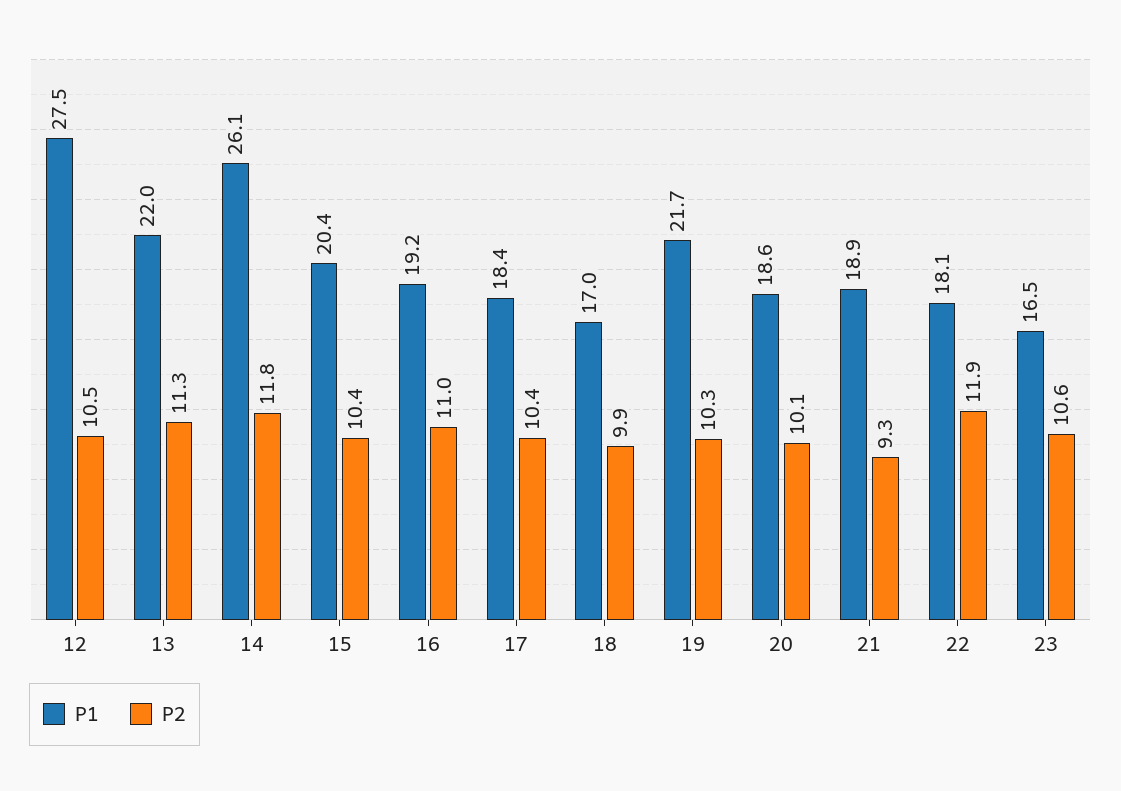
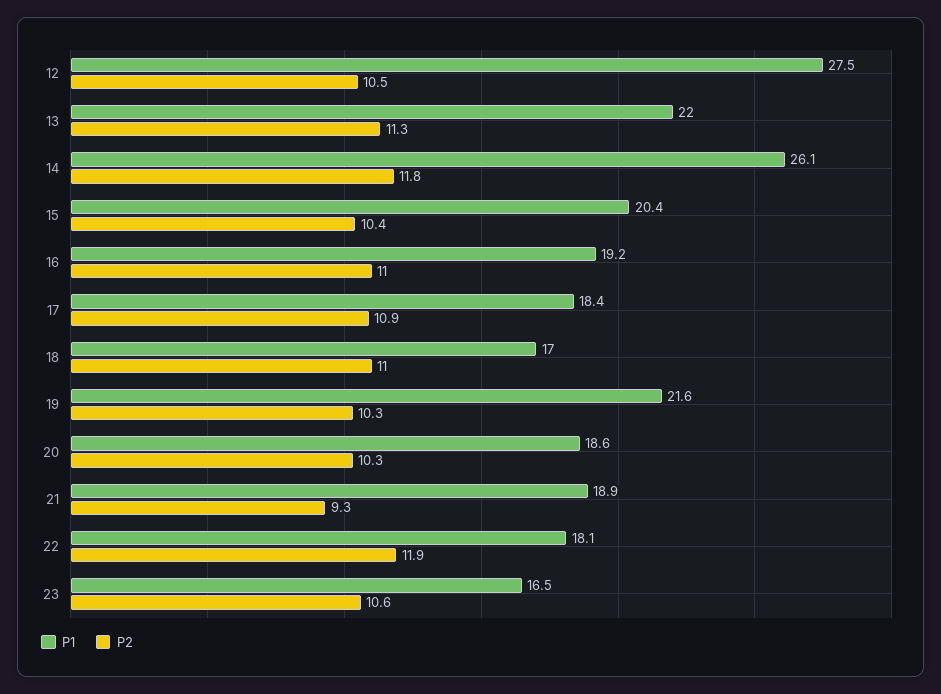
P2, 17: 10.4 -> 10.9
P2, 18: 9.9 -> 11
P1, 19: 21.7 -> 21.6
P2, 20: 10.1 -> 10.3

